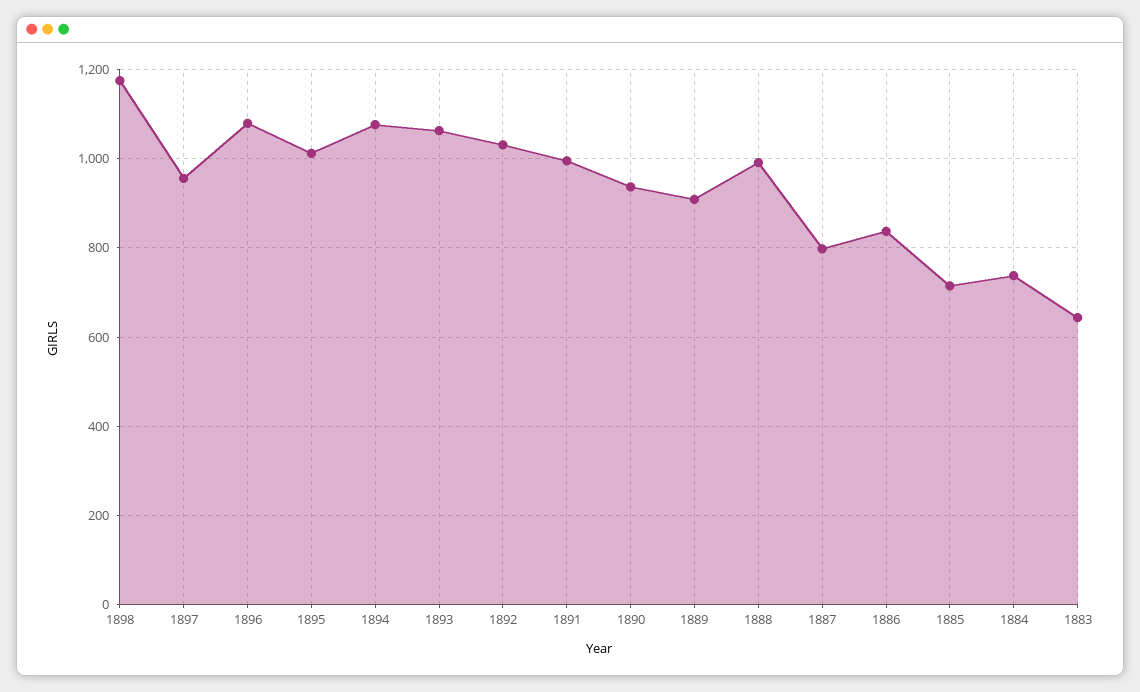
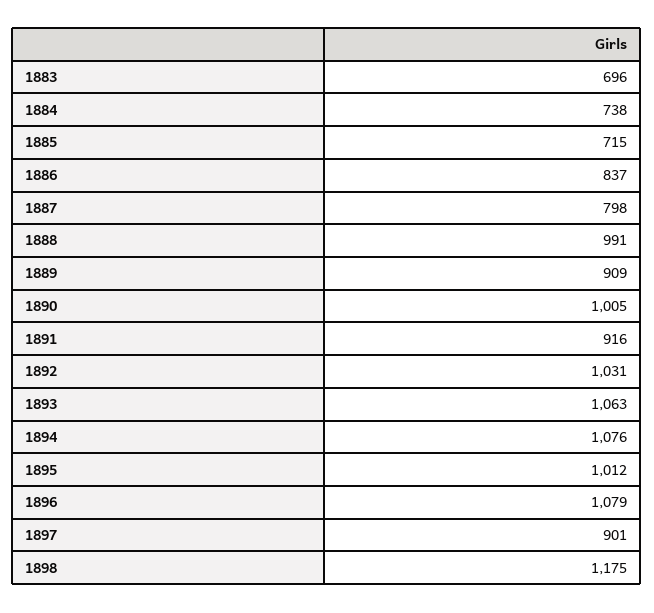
1897: 960 -> 901
1891: 1000 -> 916
1890: 940 -> 1005
1883: 640 -> 696

